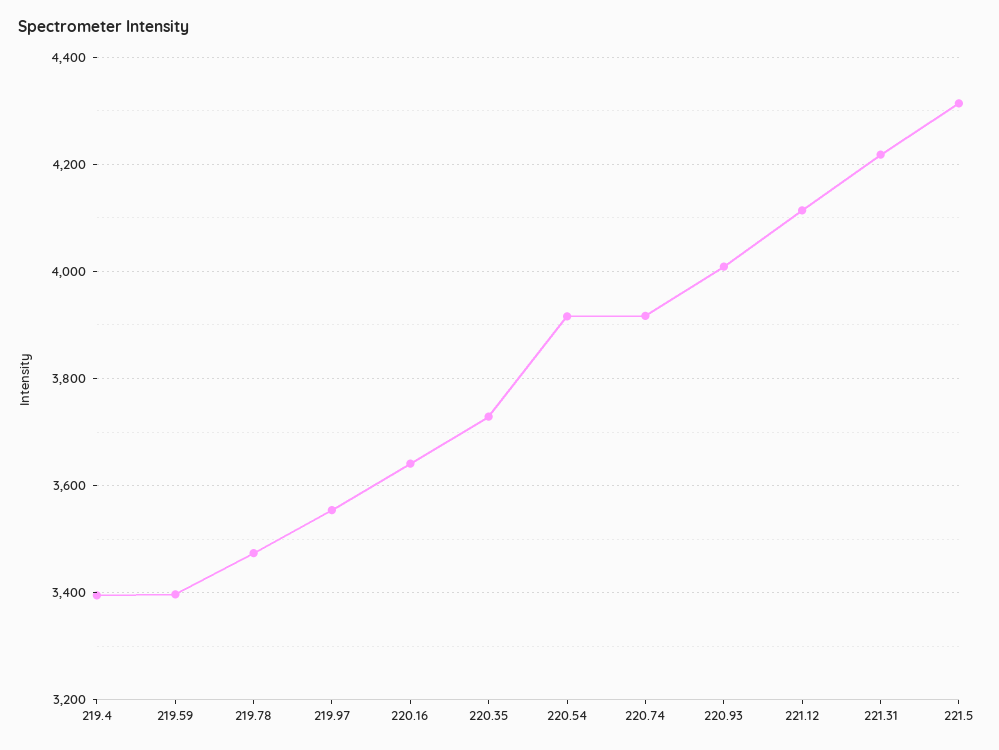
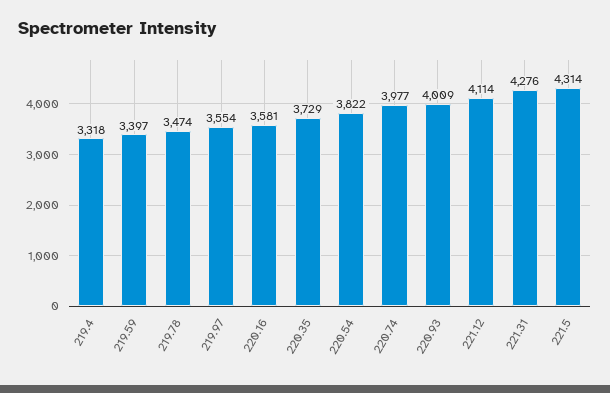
219.4: 3400 -> 3318
220.16: 3640 -> 3581
220.54: 3920 -> 3822
220.74: 3920 -> 3977
221.31: 4220 -> 4276

